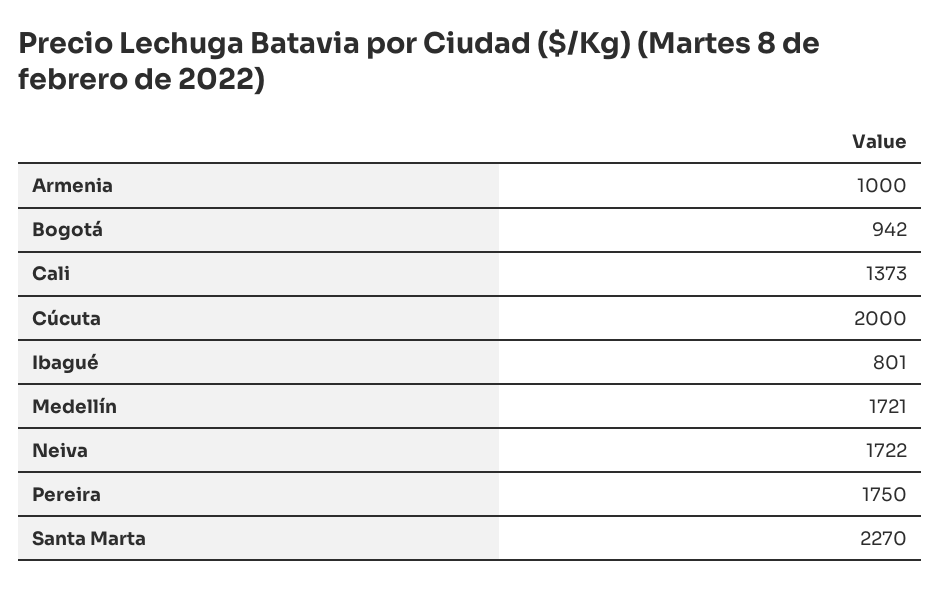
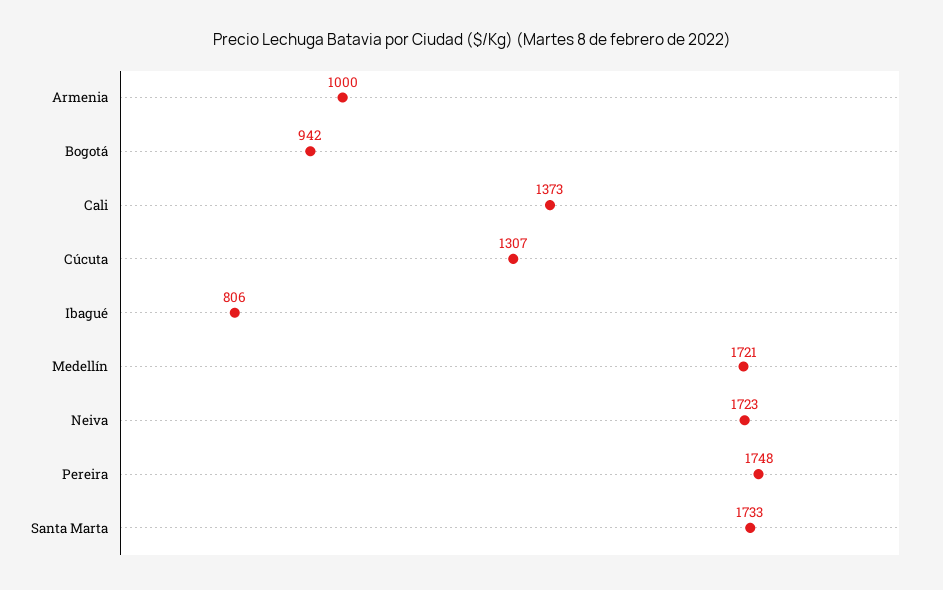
Cúcuta: 2000 -> 1307
Ibagué: 801 -> 806
Neiva: 1722 -> 1723
Pereira: 1750 -> 1748
Santa Marta: 2270 -> 1733

